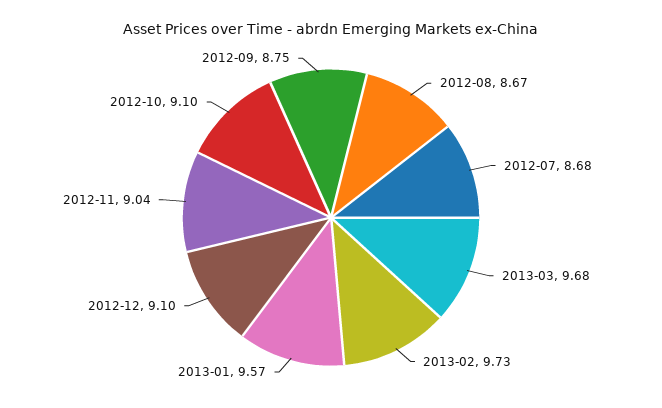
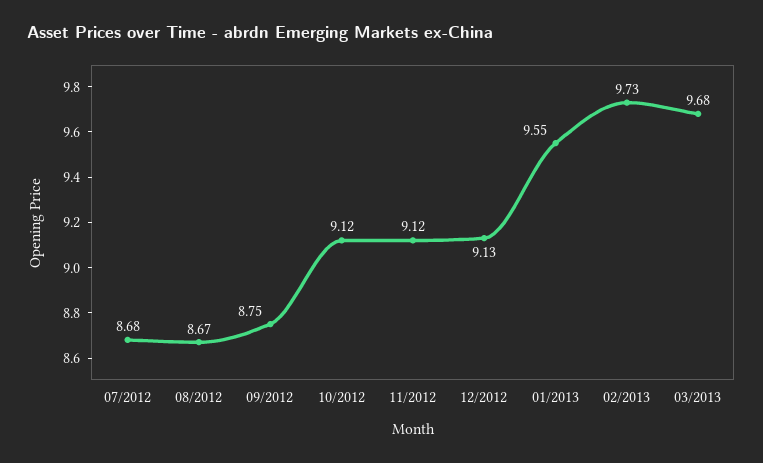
2013-01: 9.57 -> 9.55
2012-12: 9.1 -> 9.13
2012-11: 9.04 -> 9.12
2012-10: 9.1 -> 9.12

